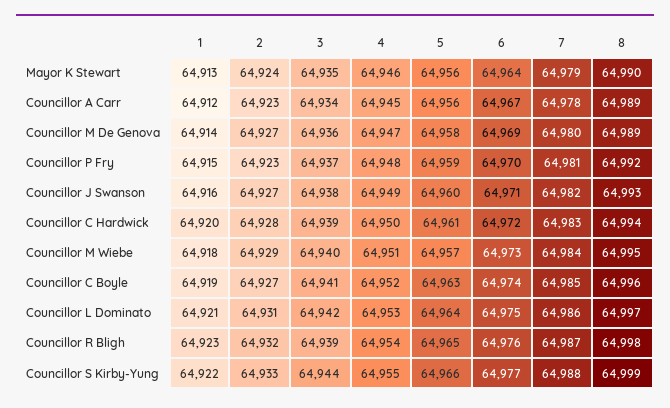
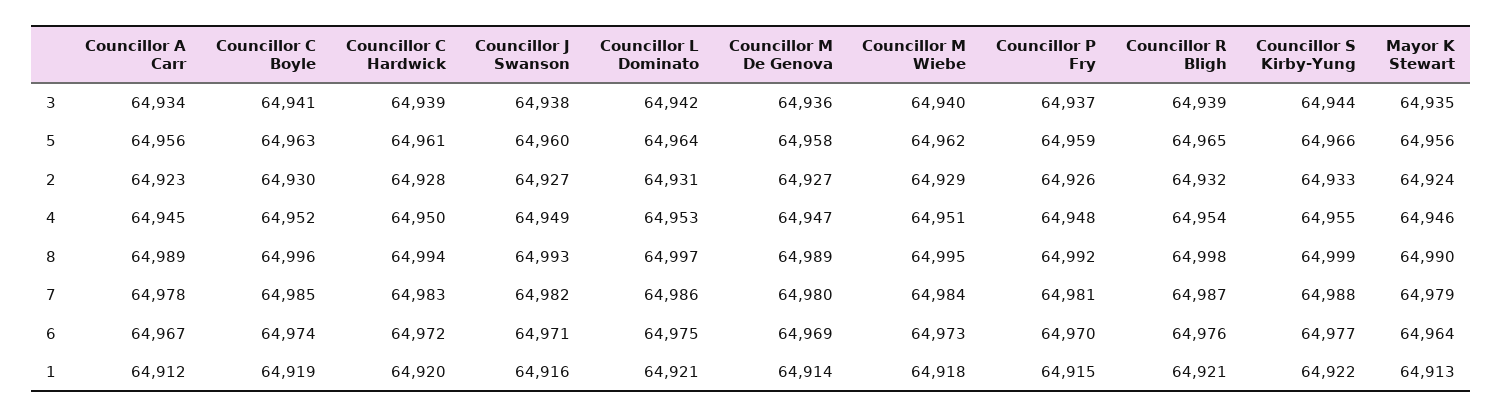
2, Councillor P Fry: 64923 -> 64926
5, Councillor M Wiebe: 64957 -> 64962
2, Councillor C Boyle: 64927 -> 64930
1, Councillor R Bligh: 64923 -> 64921

